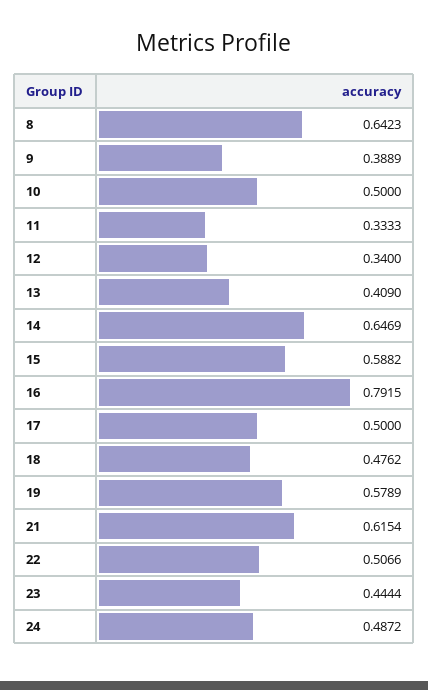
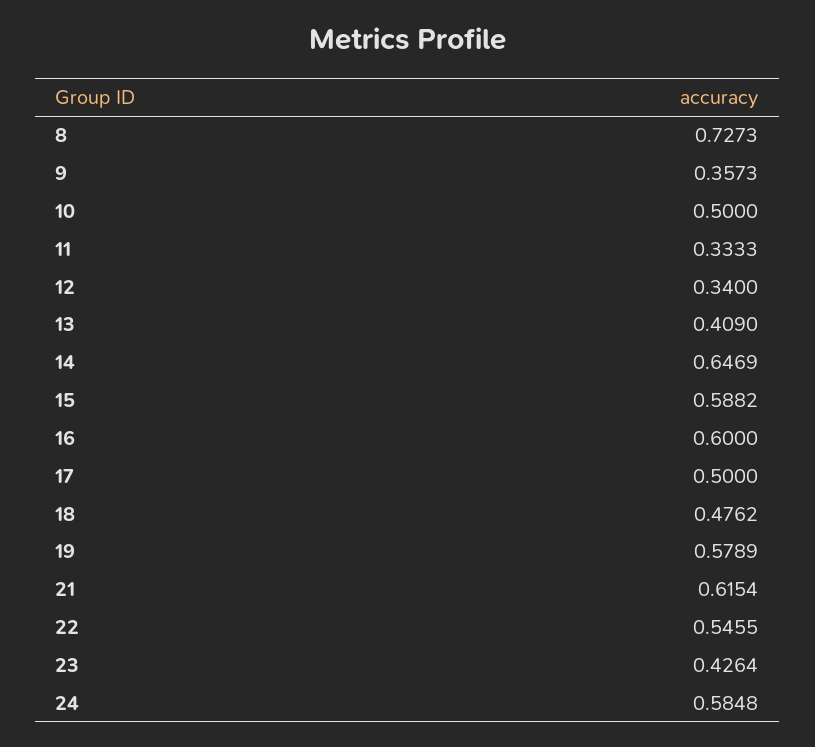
8: 0.6423 -> 0.7273
9: 0.3889 -> 0.3573
16: 0.7915 -> 0.6
22: 0.5066 -> 0.5455
23: 0.4444 -> 0.4264
24: 0.4872 -> 0.5848

